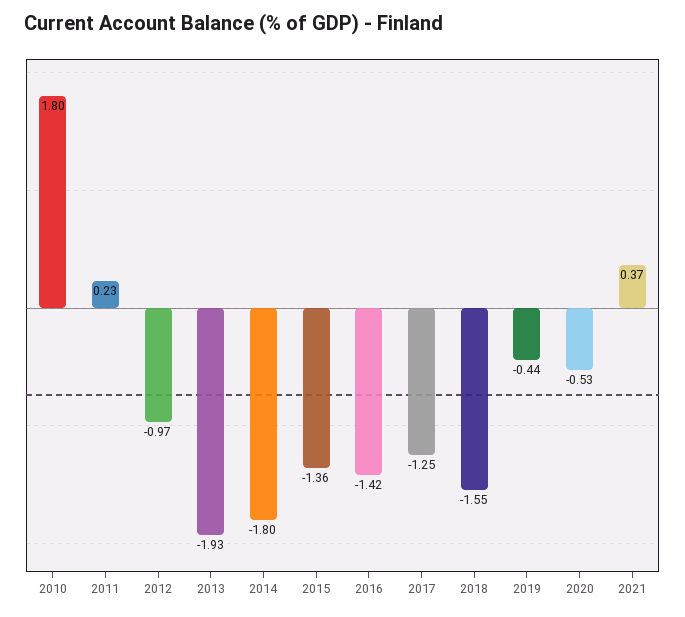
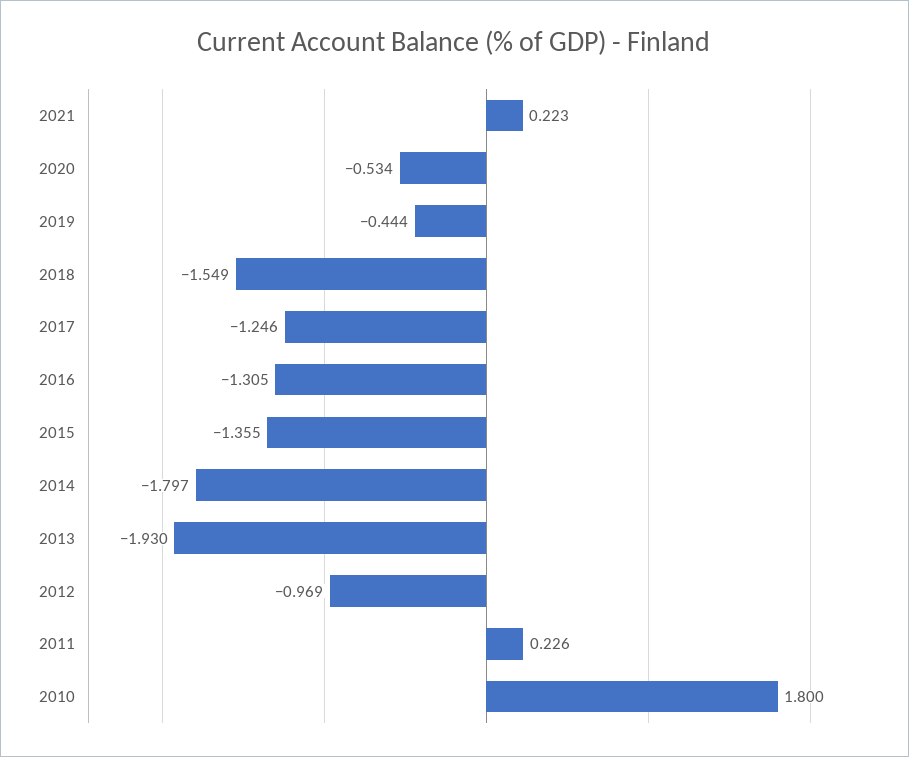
2016: -1.42 -> -1.305
2021: 0.37 -> 0.223

